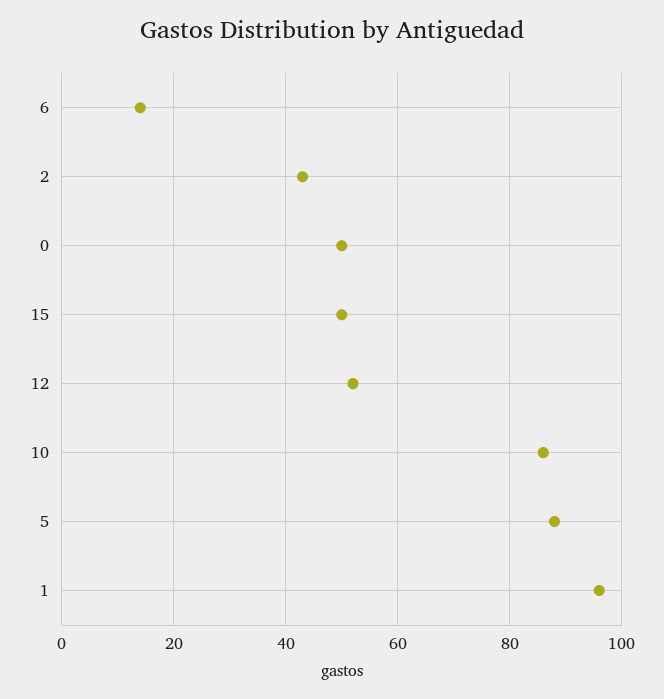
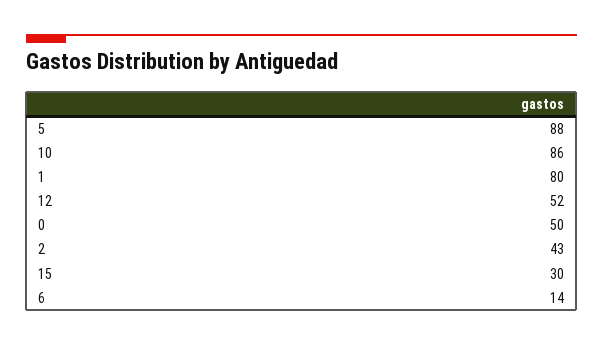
15: 50 -> 30
1: 95 -> 80

